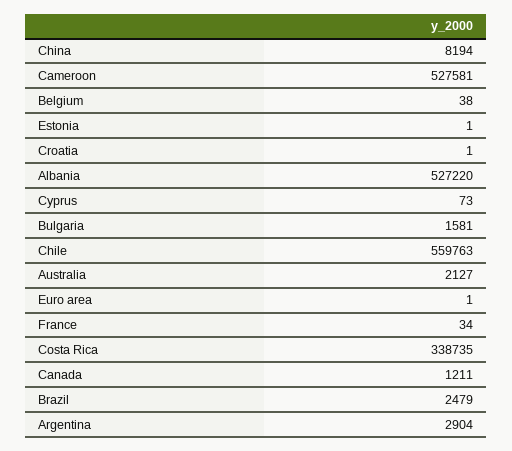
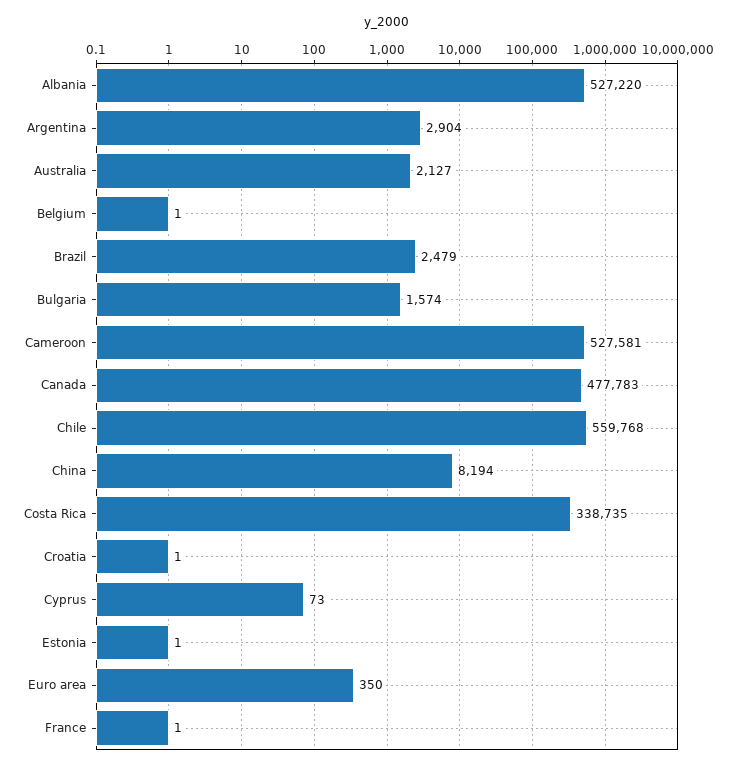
Belgium: 38 -> 1
Bulgaria: 1581 -> 1574
Chile: 559763 -> 559768
Euro area: 1 -> 350
France: 34 -> 1
Canada: 1211 -> 477783

